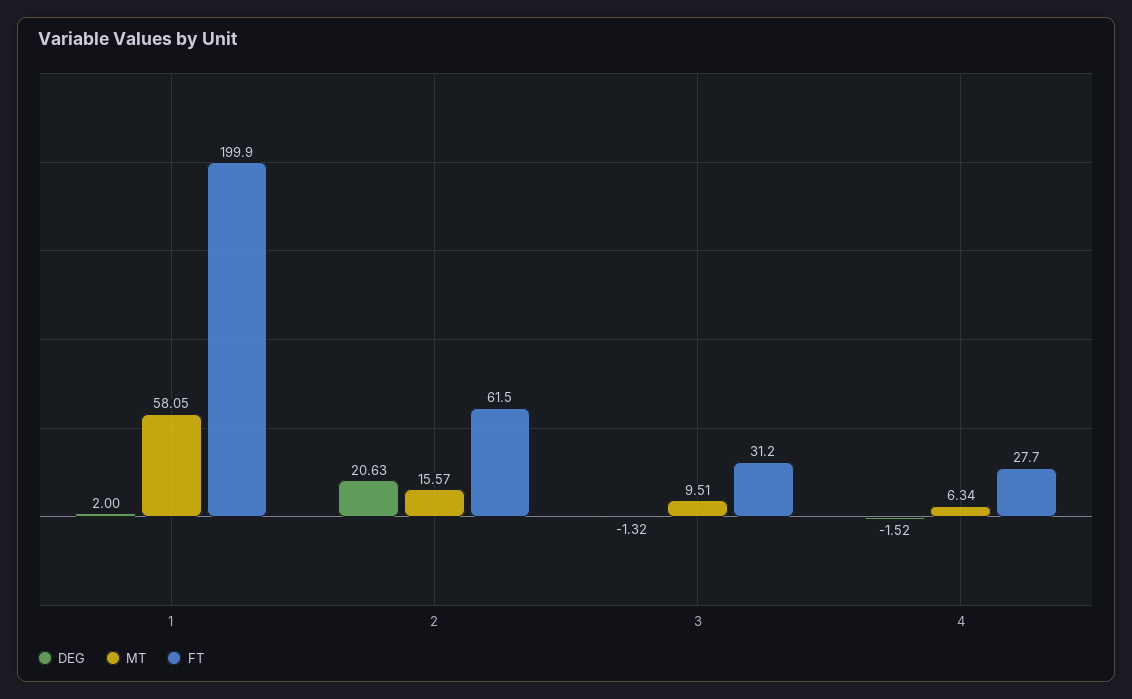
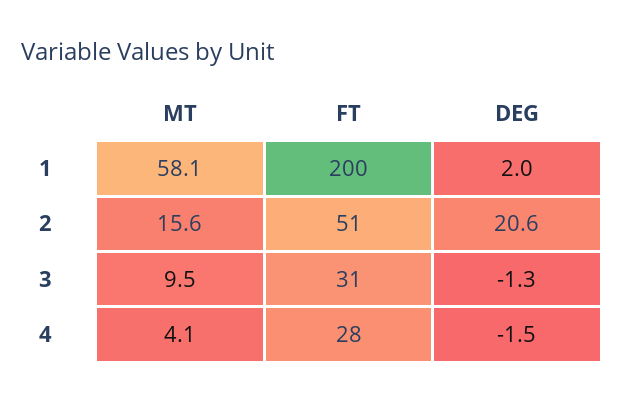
FT, 2: 61.5 -> 51
MT, 4: 6.34 -> 4.1

